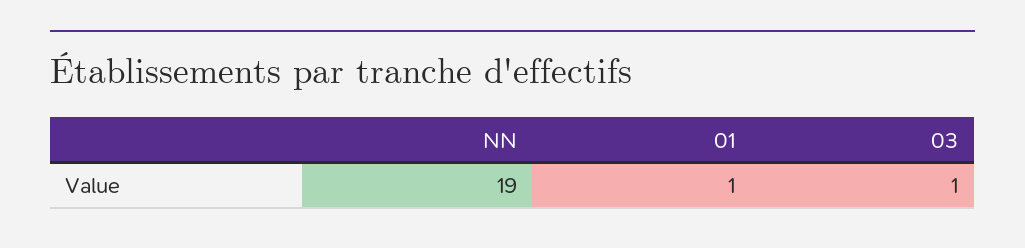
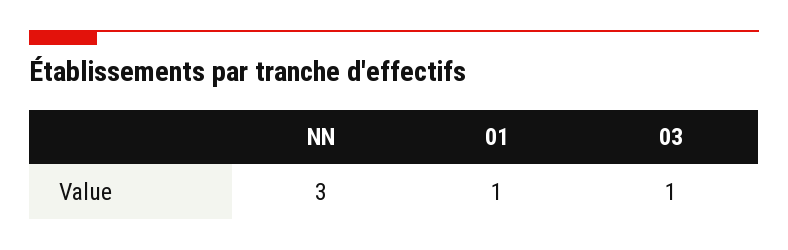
NN: 19 -> 3

